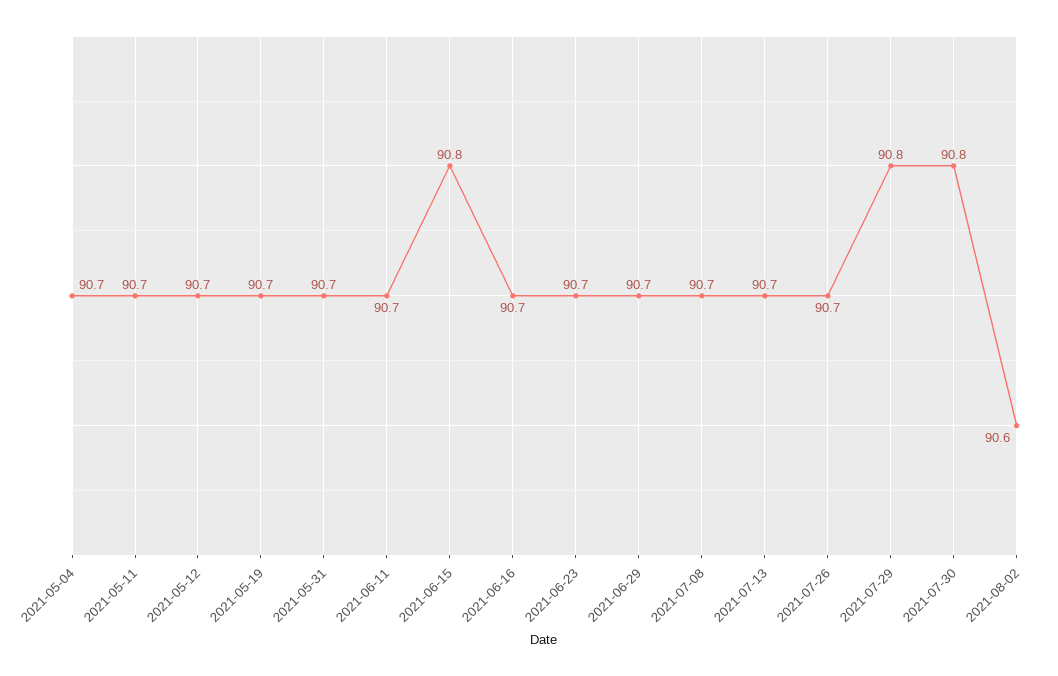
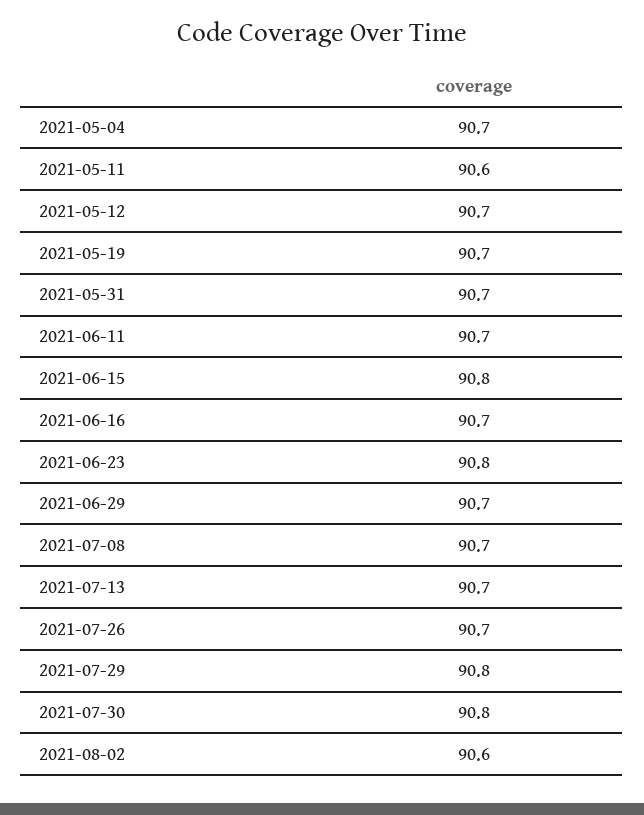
2021-05-11: 90.7 -> 90.6
2021-06-23: 90.7 -> 90.8

